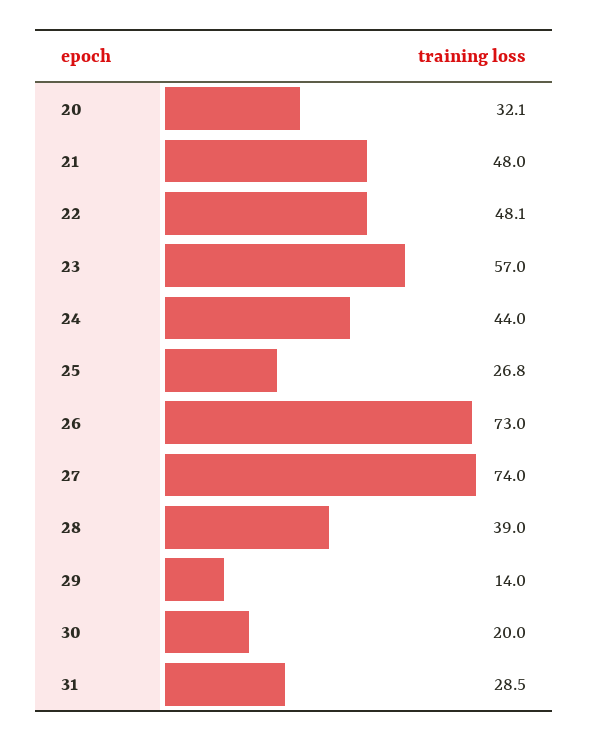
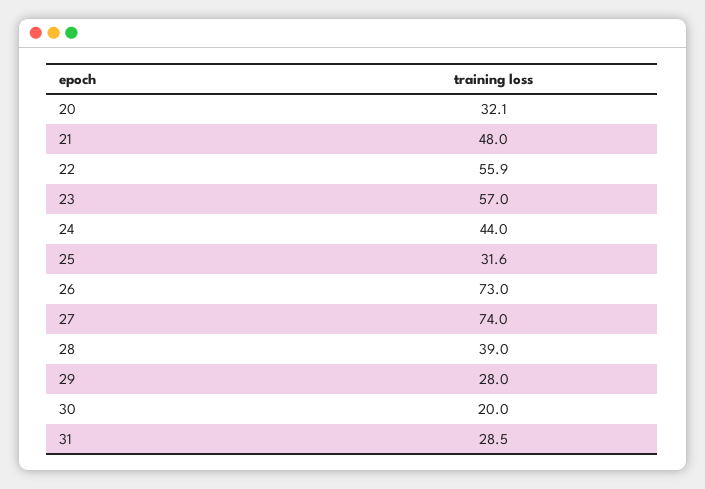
22: 48.1 -> 55.9
25: 26.8 -> 31.6
29: 14 -> 28

